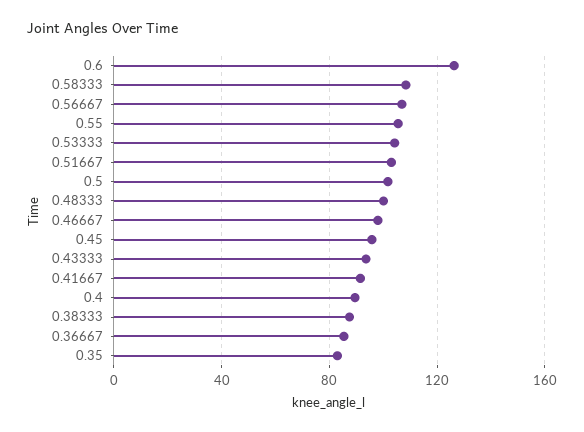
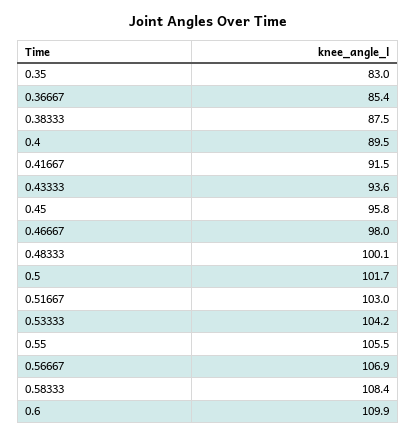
0.6: 125 -> 109.9

